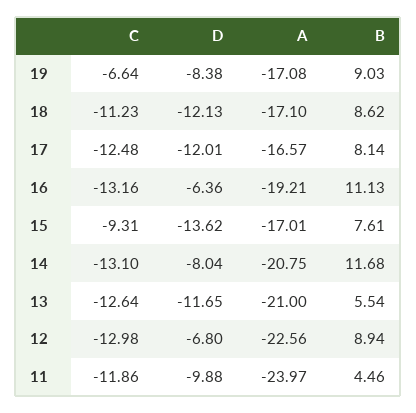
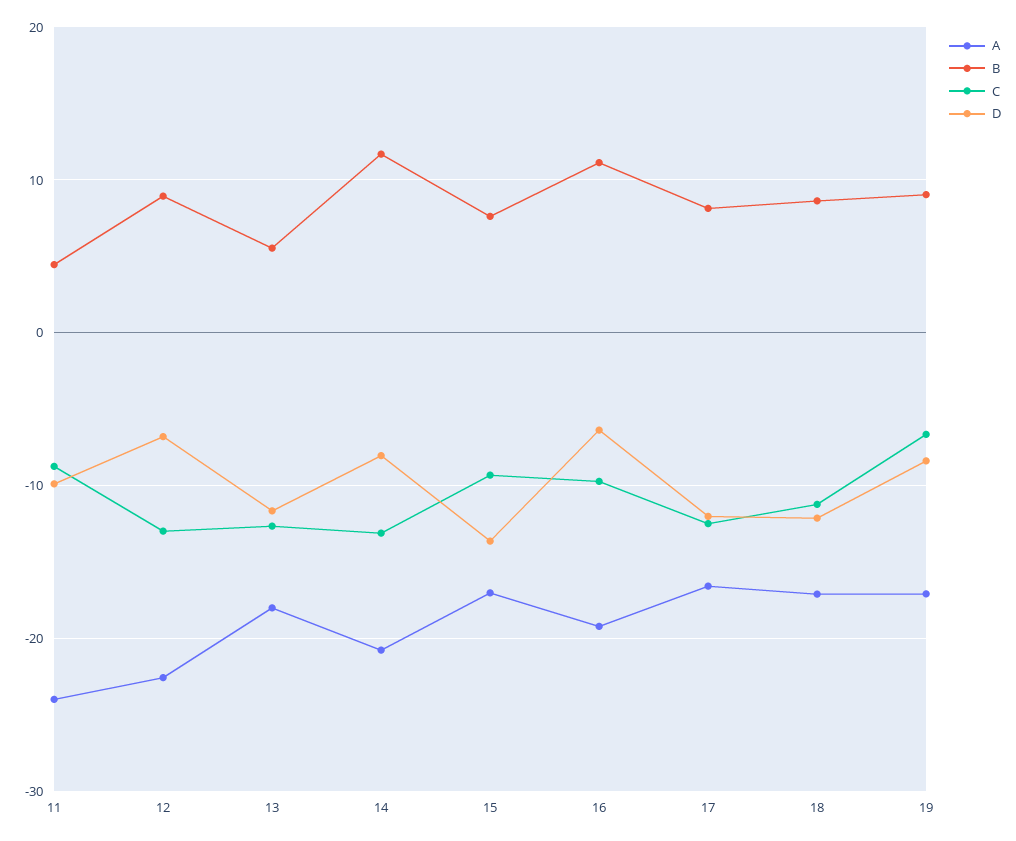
C, 16: -13.16 -> -10
A, 13: -21 -> -18
C, 11: -11.86 -> -9

